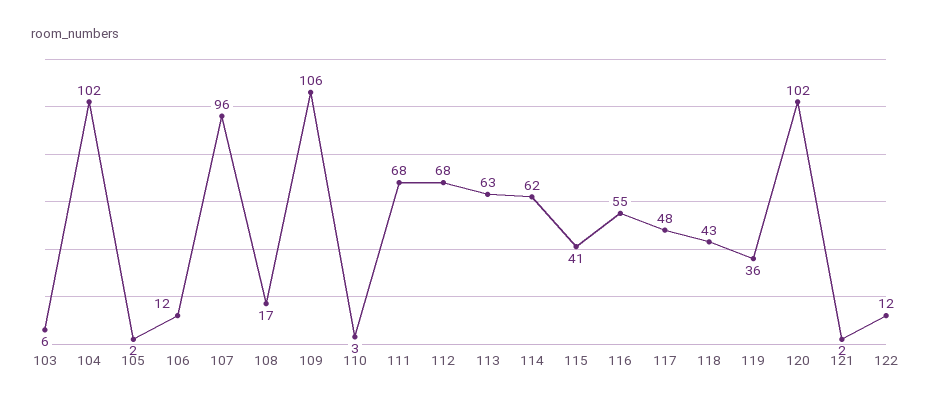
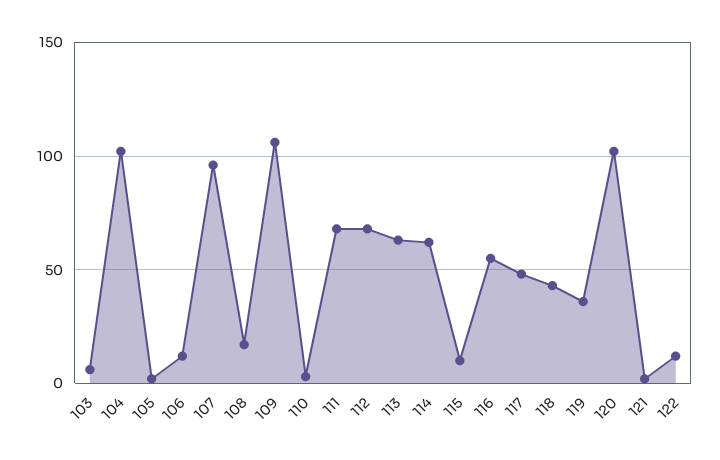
115: 41 -> 10

